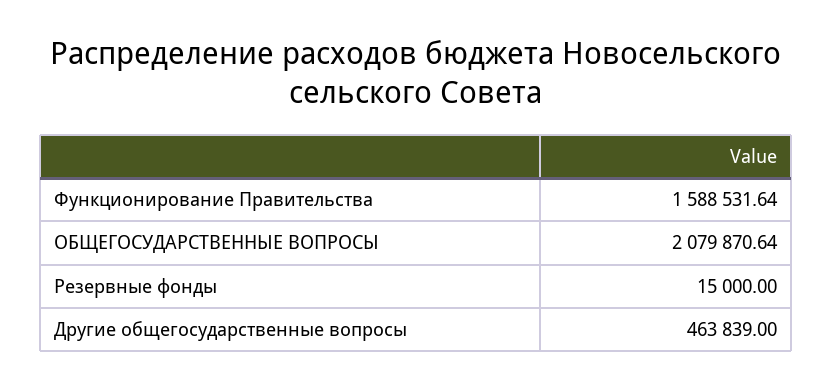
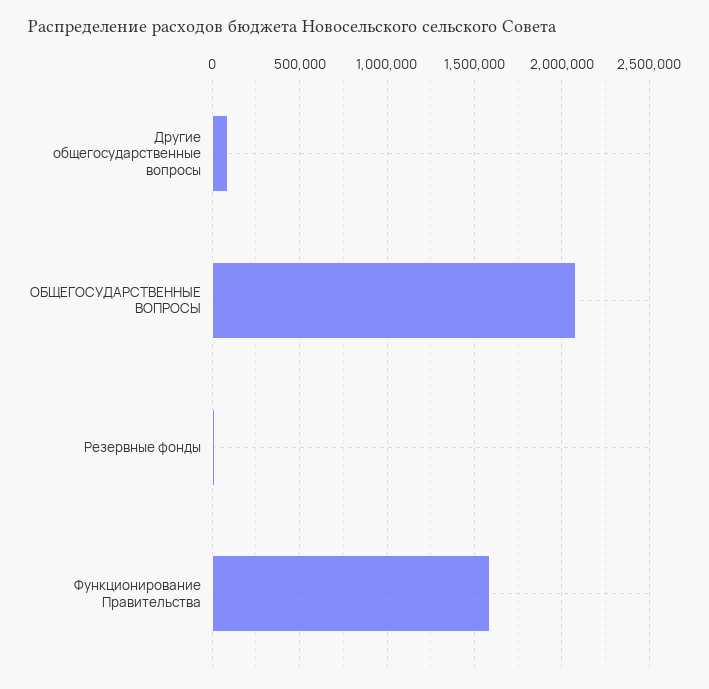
Другие общегосударственные вопросы: 463839 -> 100000

